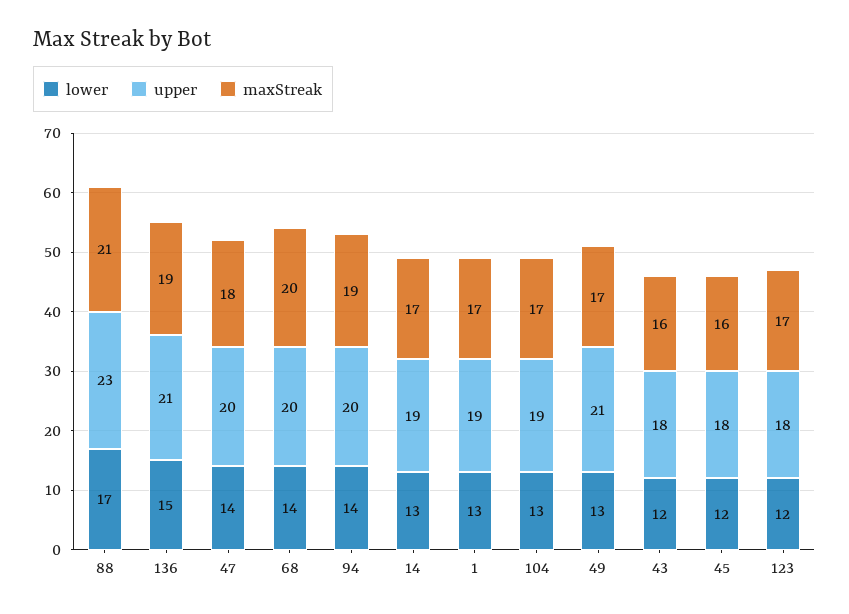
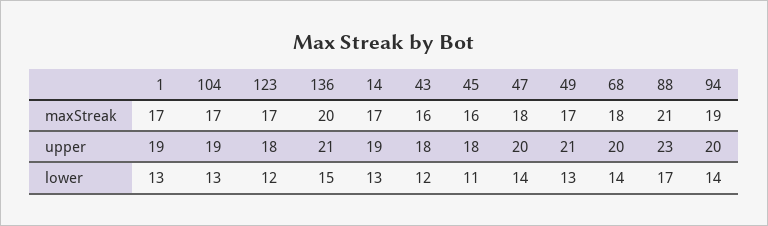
maxStreak, 136: 19 -> 20
maxStreak, 68: 20 -> 18
lower, 45: 12 -> 11

